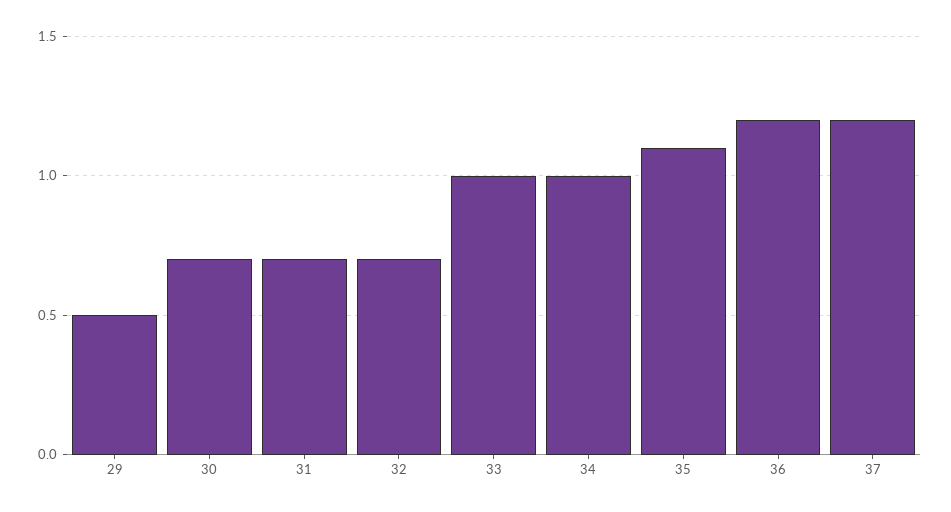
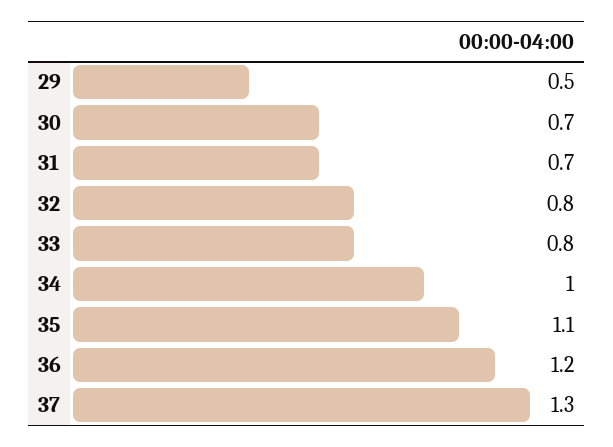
32: 0.7 -> 0.8
33: 1 -> 0.8
37: 1.2 -> 1.3

